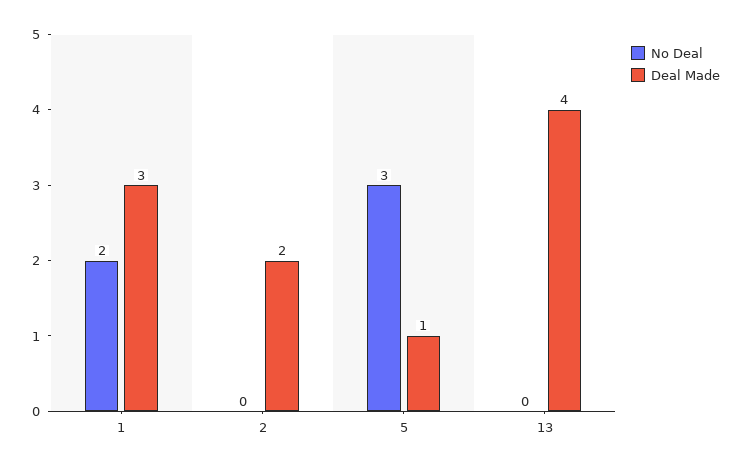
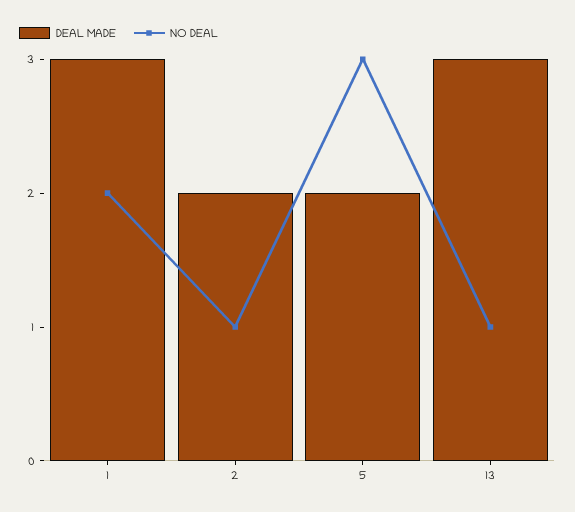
No Deal, 2: 0 -> 1
Deal Made, 5: 1 -> 2
No Deal, 13: 0 -> 1
Deal Made, 13: 4 -> 3

